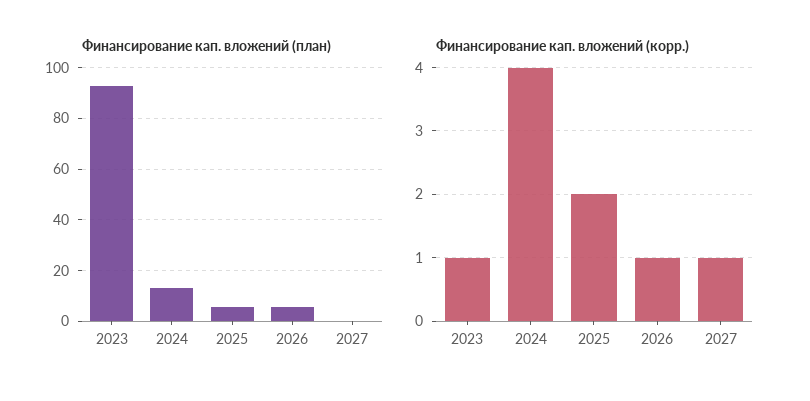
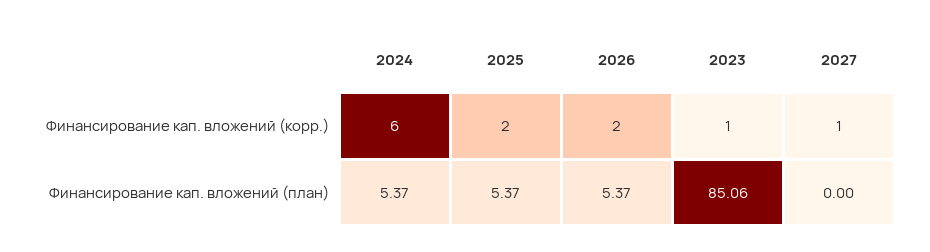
Финансирование кап. вложений (план), 2023: 92.5 -> 85.06
Финансирование кап. вложений (план), 2024: 12.5 -> 5.37
Финансирование кап. вложений (корр.), 2024: 4 -> 6
Финансирование кап. вложений (корр.), 2026: 1 -> 2

